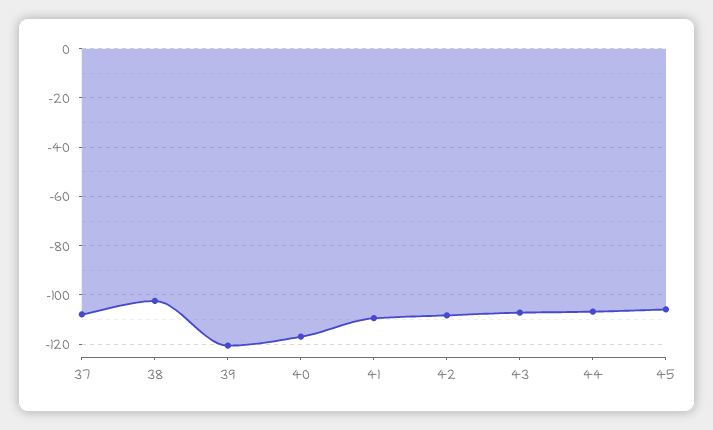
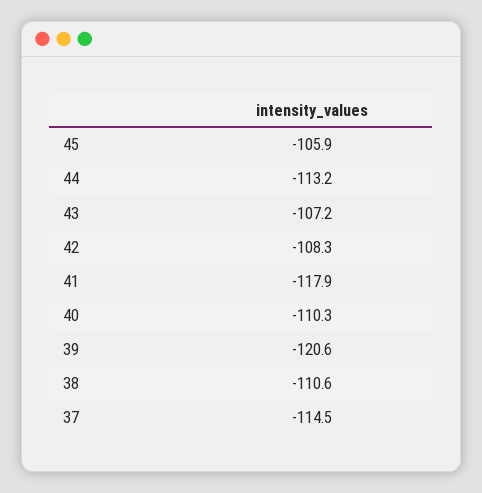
37: -107.5 -> -114.5
38: -102.5 -> -110.6
40: -117.5 -> -110.3
41: -110 -> -117.9
44: -107.5 -> -113.2

